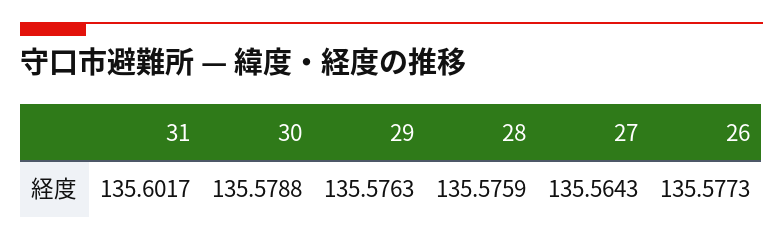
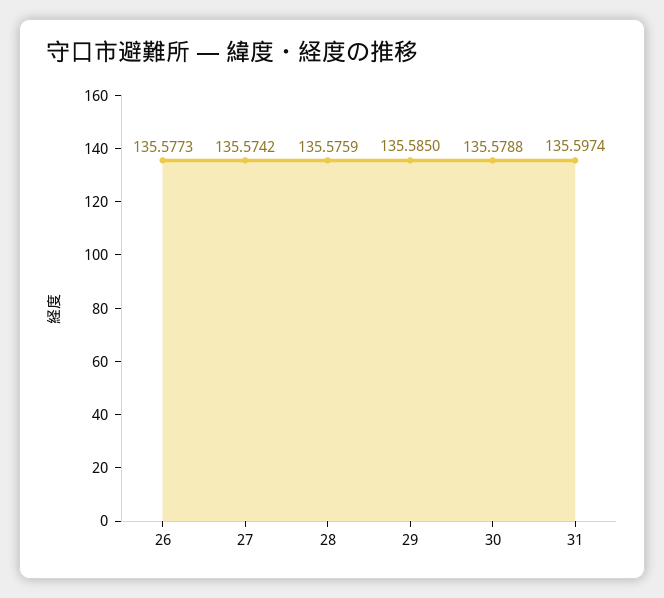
31: 135.6017 -> 135.5974
29: 135.5763 -> 135.585
27: 135.5643 -> 135.5742

